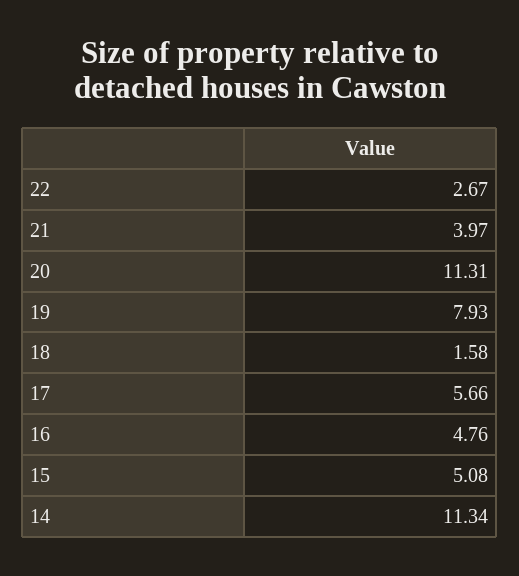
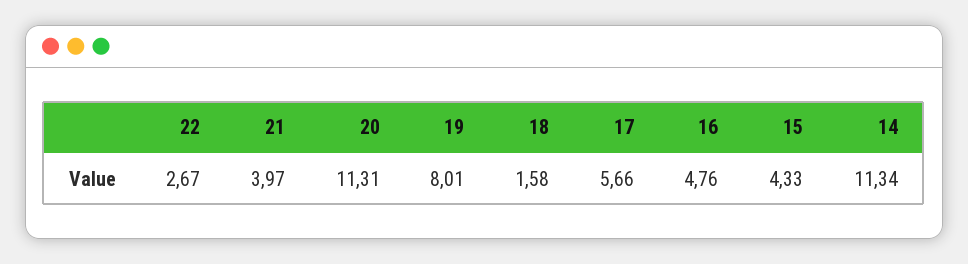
19: 7.93 -> 8.01
15: 5.08 -> 4.33

